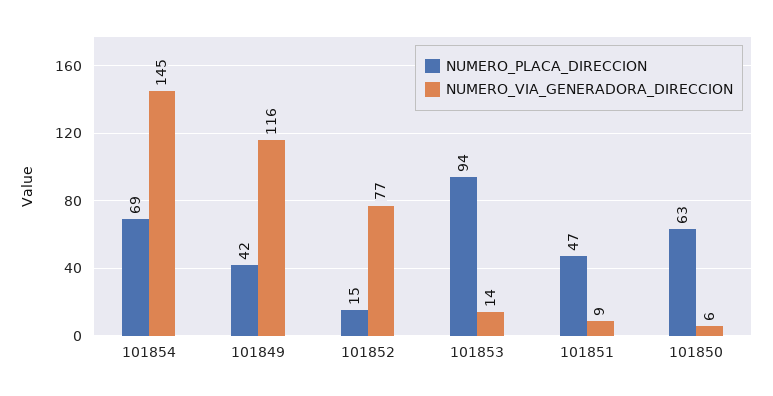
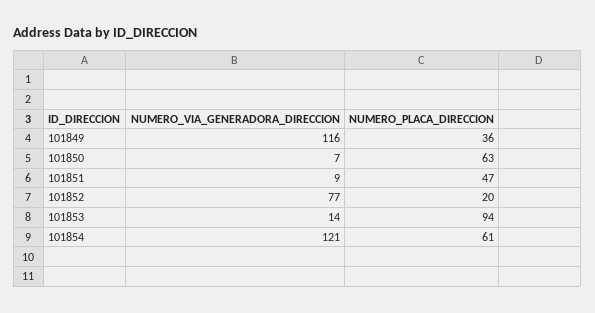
NUMERO_PLACA_DIRECCION, 101854: 69 -> 61
NUMERO_VIA_GENERADORA_DIRECCION, 101854: 145 -> 121
NUMERO_PLACA_DIRECCION, 101849: 42 -> 36
NUMERO_PLACA_DIRECCION, 101852: 15 -> 20
NUMERO_VIA_GENERADORA_DIRECCION, 101850: 6 -> 7

